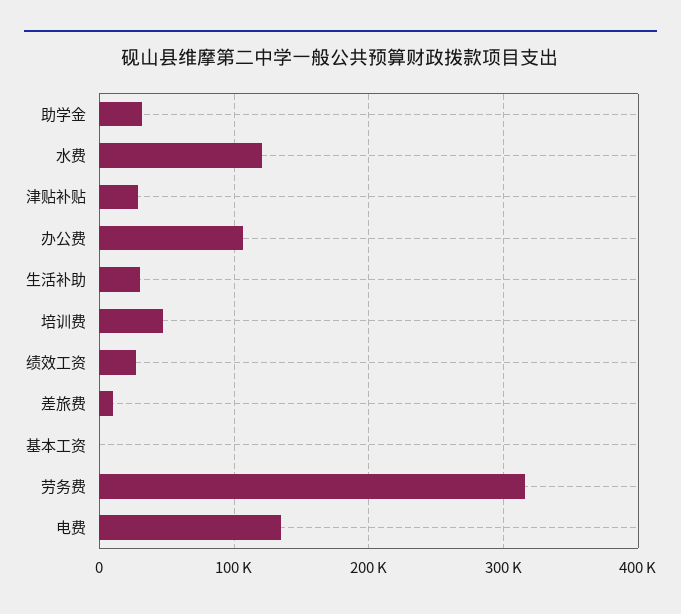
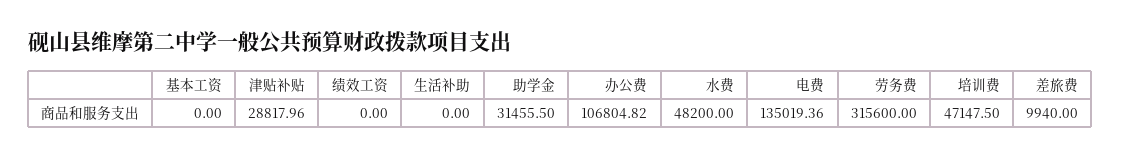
水费: 120000 -> 48200
生活补助: 30000 -> 0
绩效工资: 30000 -> 0

